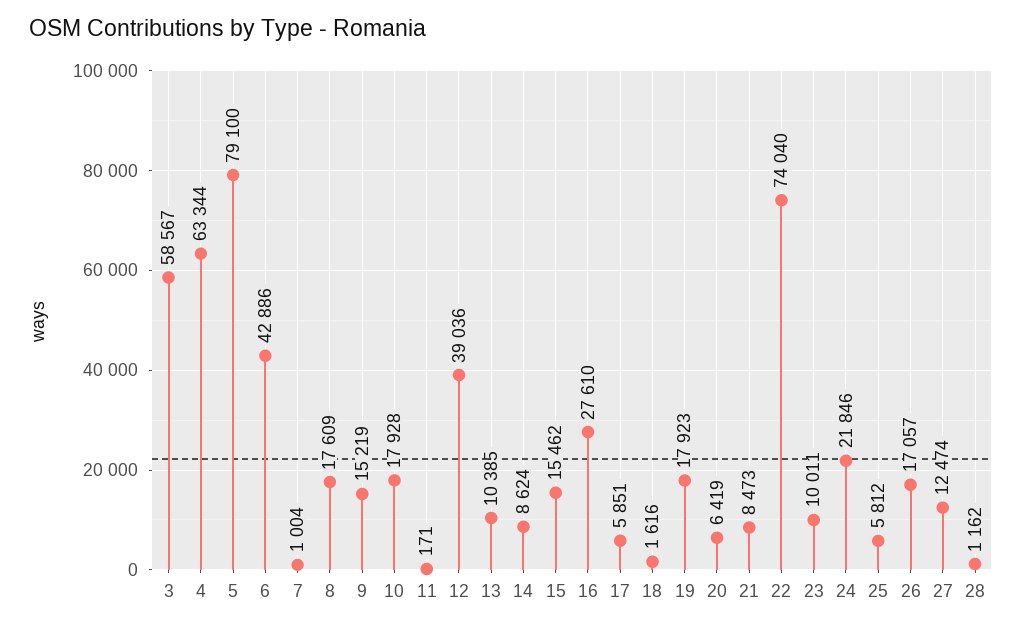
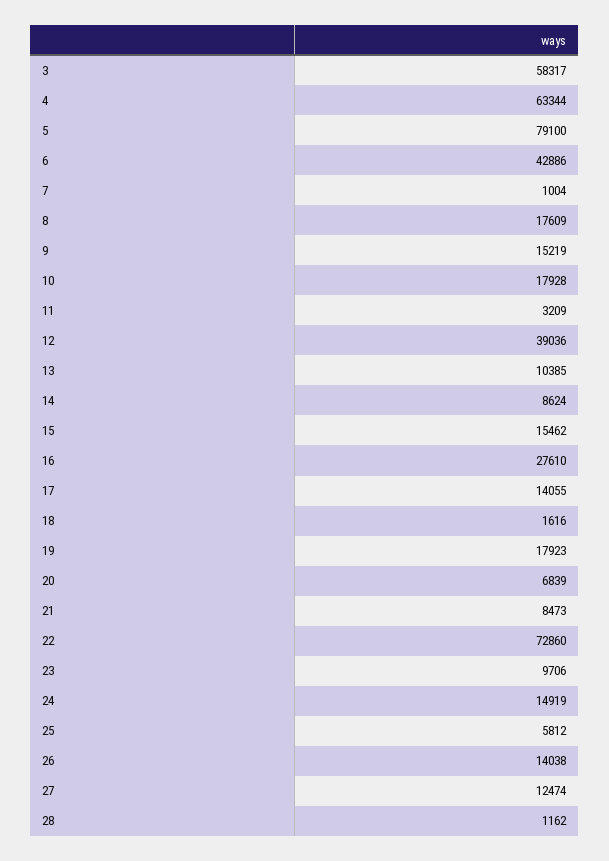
3: 58567 -> 58317
11: 171 -> 3209
17: 5851 -> 14055
20: 6419 -> 6839
22: 74040 -> 72860
23: 10011 -> 9706
24: 21846 -> 14919
26: 17057 -> 14038

